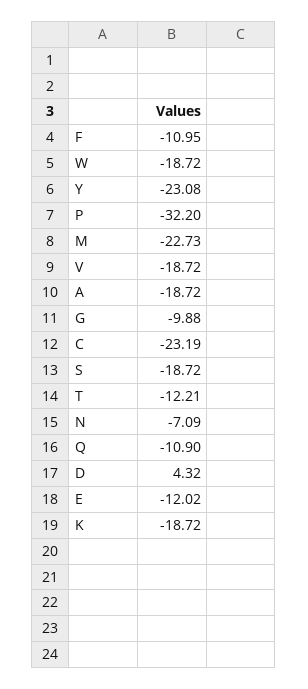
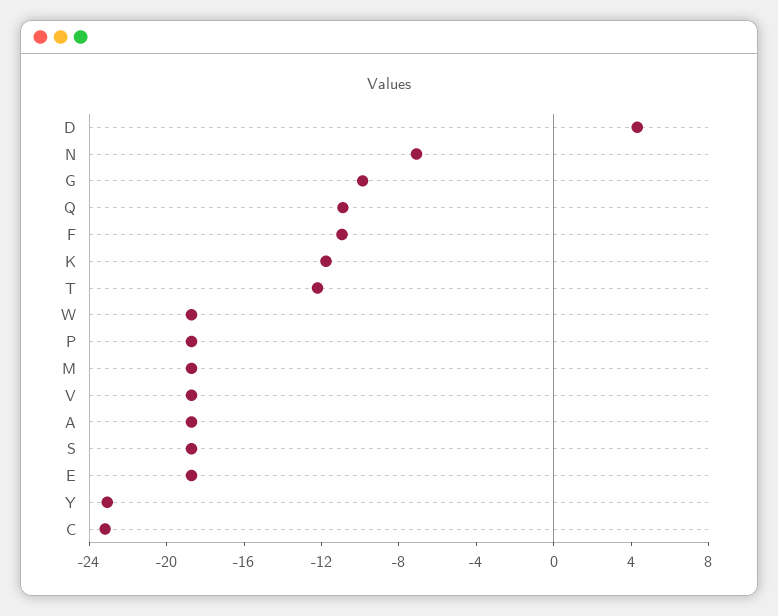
P: -32.2 -> -19
M: -22.73 -> -19
E: -12.02 -> -19
K: -18.72 -> -12

